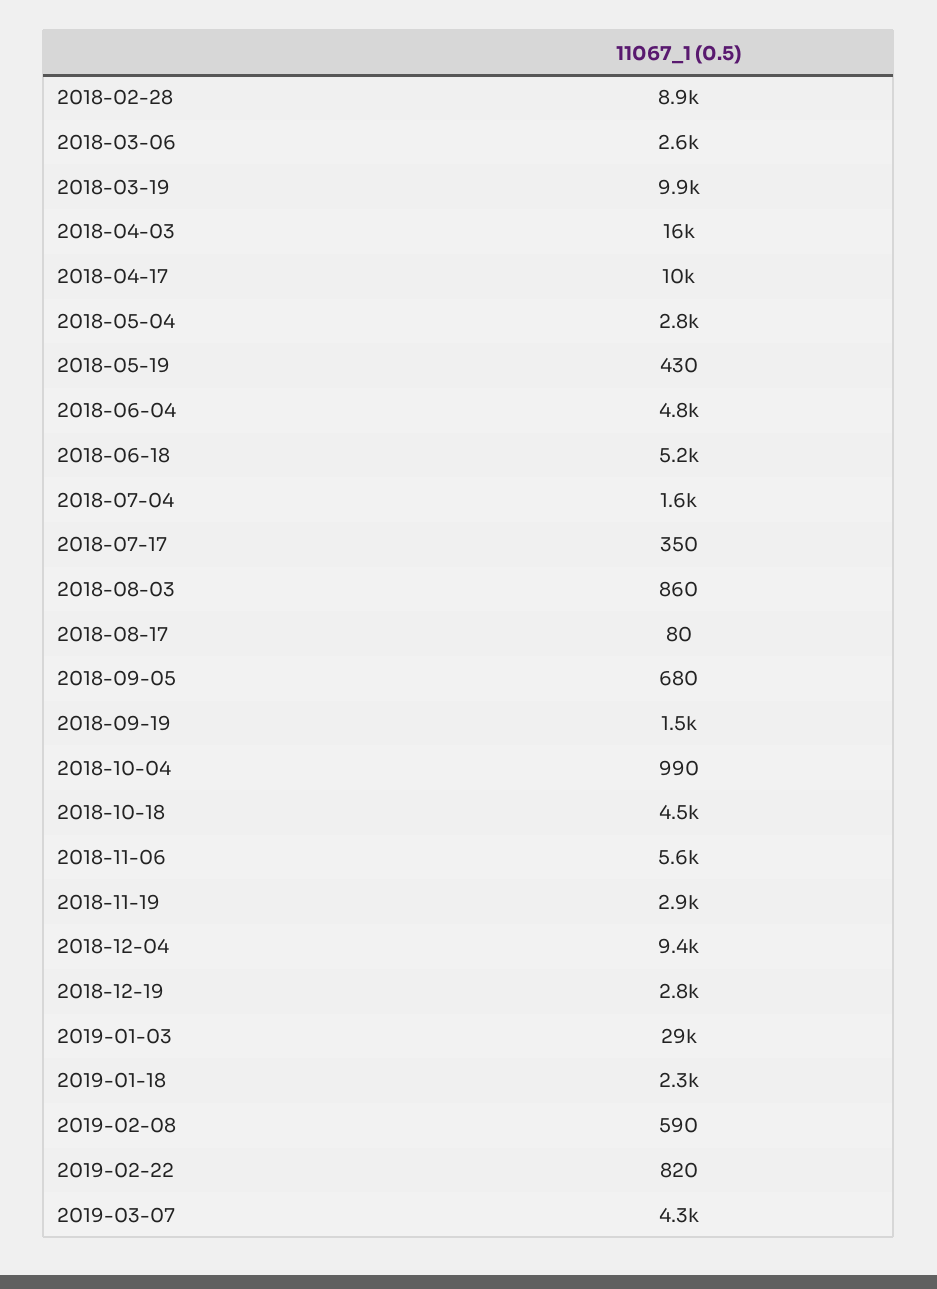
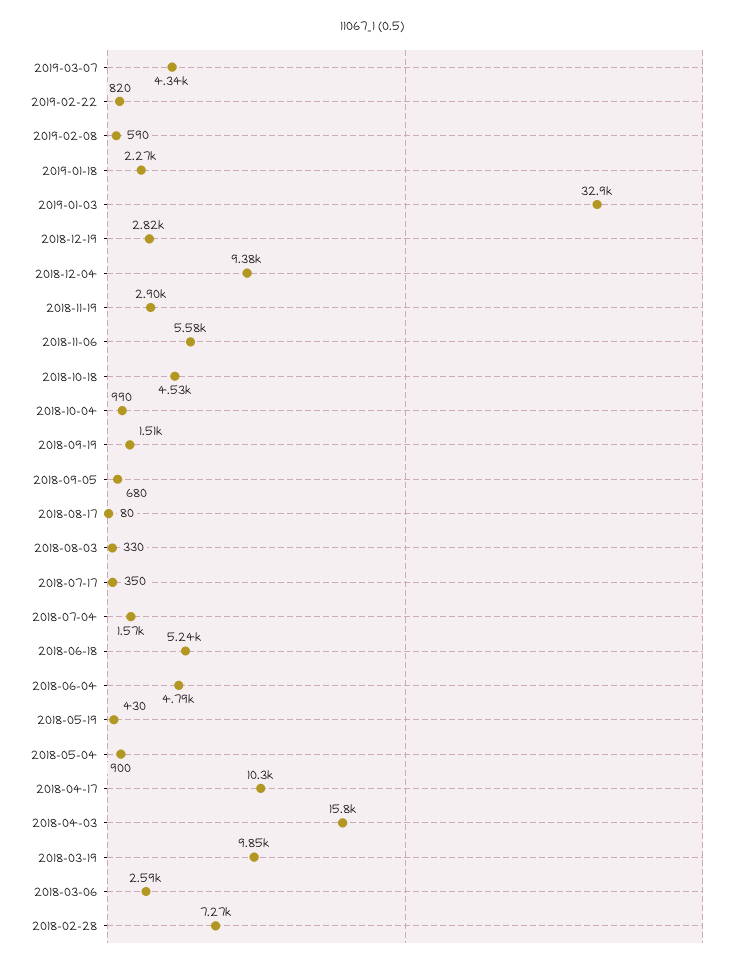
2018-02-28: 8900 -> 7270
2018-05-04: 2800 -> 900
2018-08-03: 860 -> 330
2019-01-03: 29000 -> 32900

